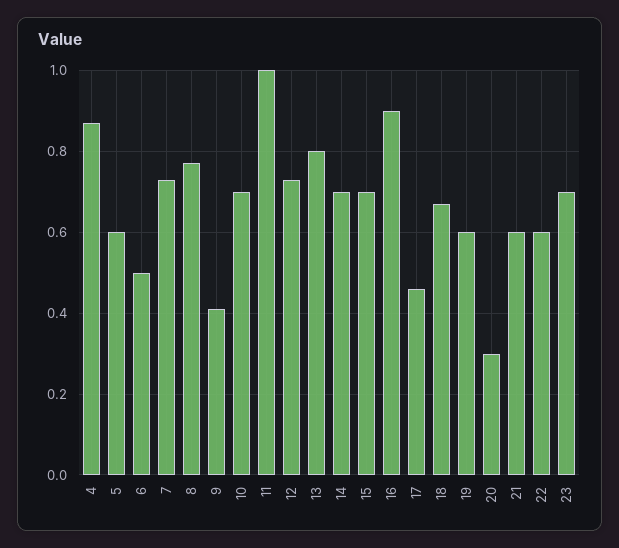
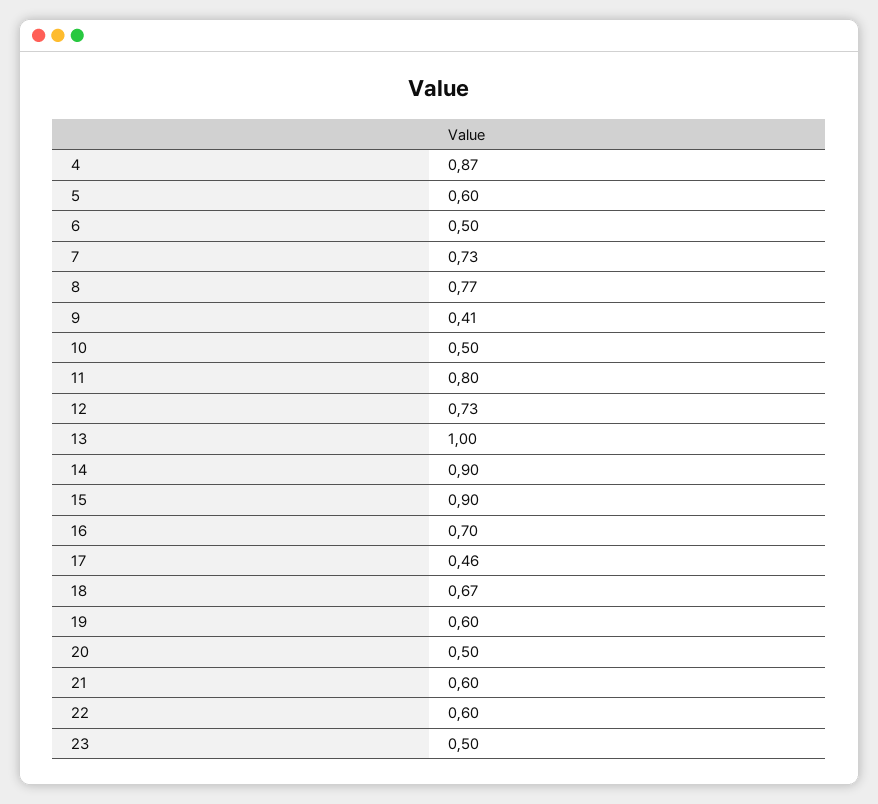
10: 0.7 -> 0.5
11: 1 -> 0.8
13: 0.8 -> 1
14: 0.7 -> 0.9
15: 0.7 -> 0.9
16: 0.9 -> 0.7
20: 0.3 -> 0.5
23: 0.7 -> 0.5

